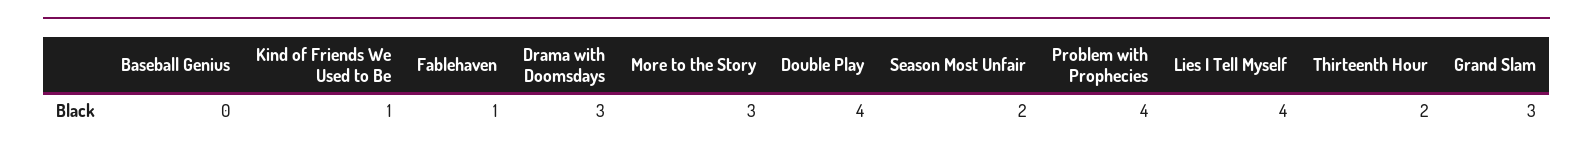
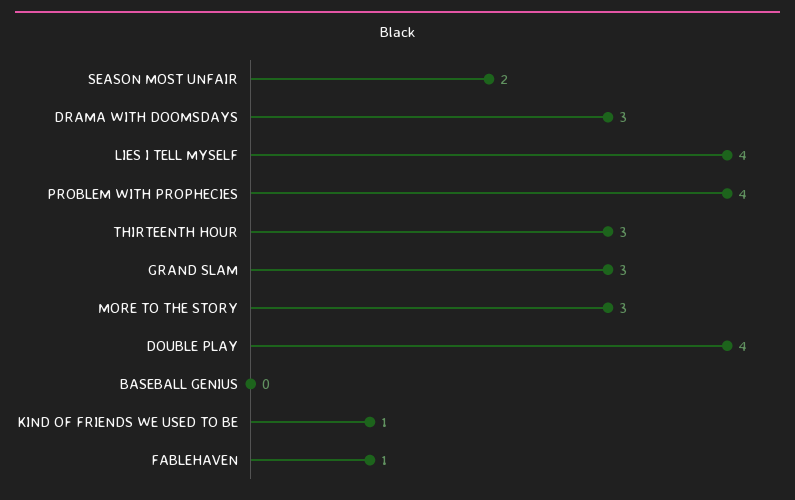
Thirteenth Hour: 2 -> 3

